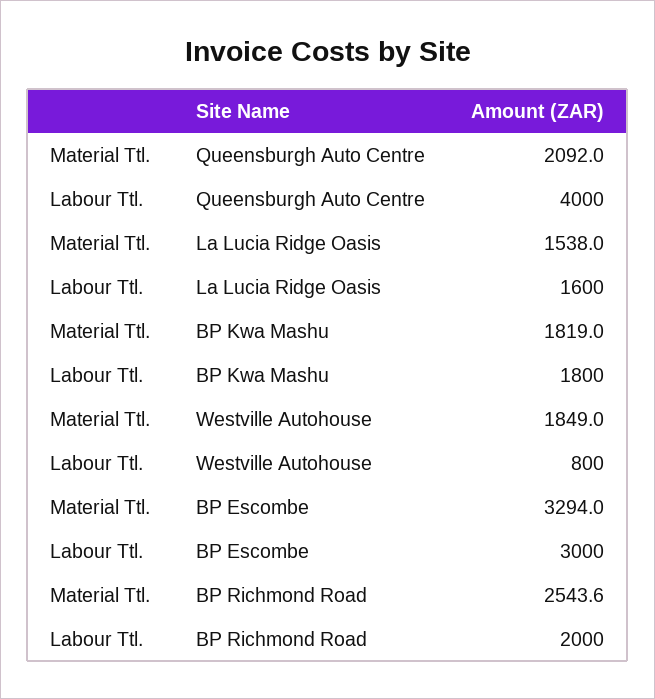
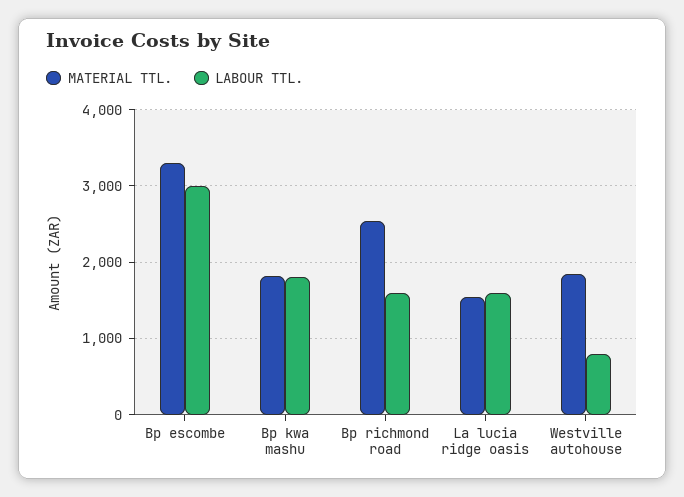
Material Ttl., Queensburgh Auto Centre: 2092 -> none
Labour Ttl., Queensburgh Auto Centre: 4000 -> none
Labour Ttl., BP Richmond Road: 2000 -> 1600

